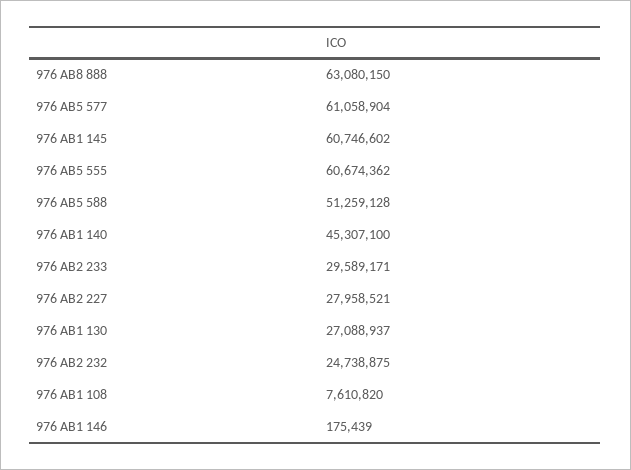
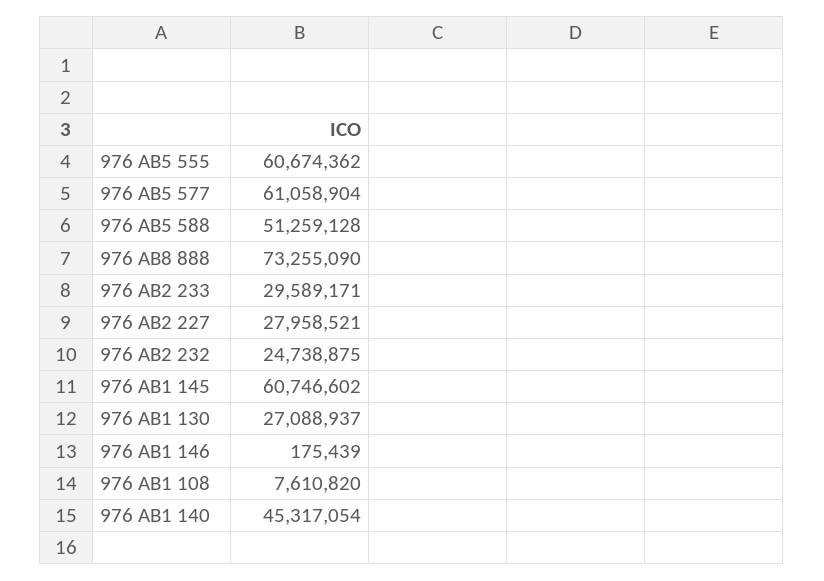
976 AB8 888: 63080150 -> 73255090
976 AB1 140: 45307100 -> 45317054

